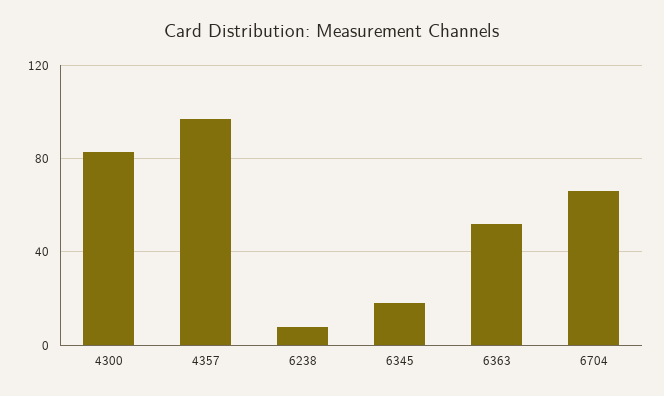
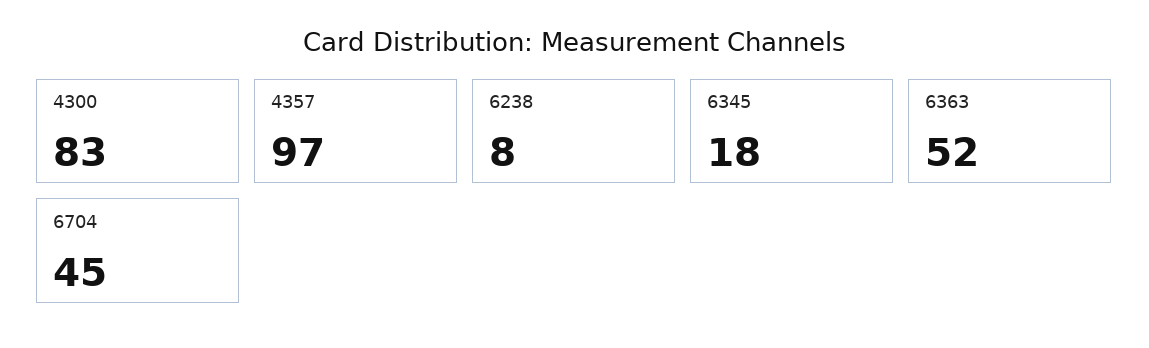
6704: 65 -> 45

